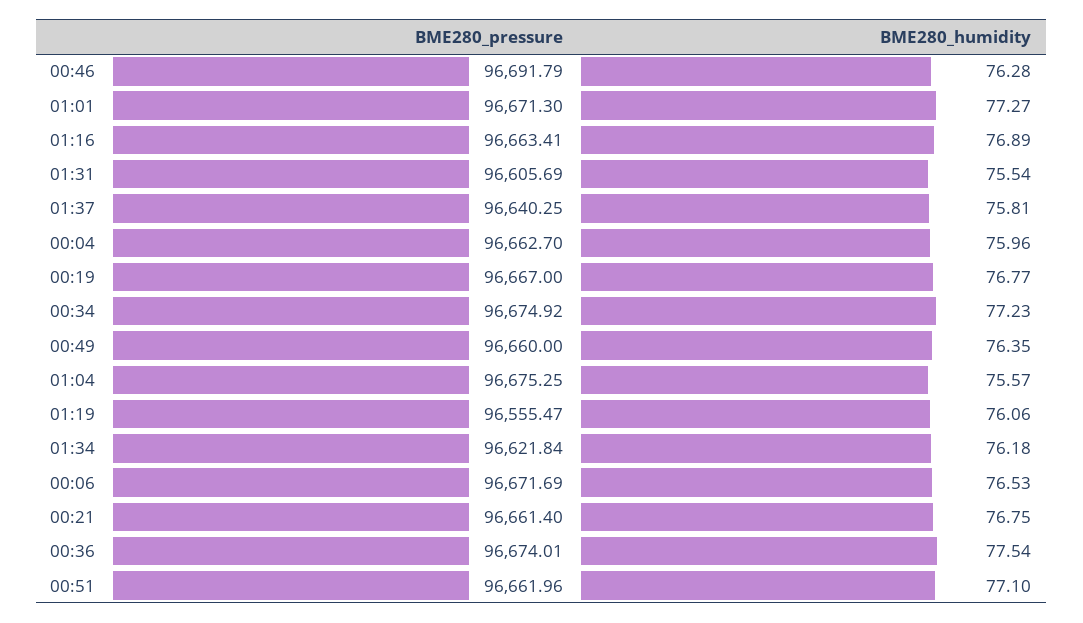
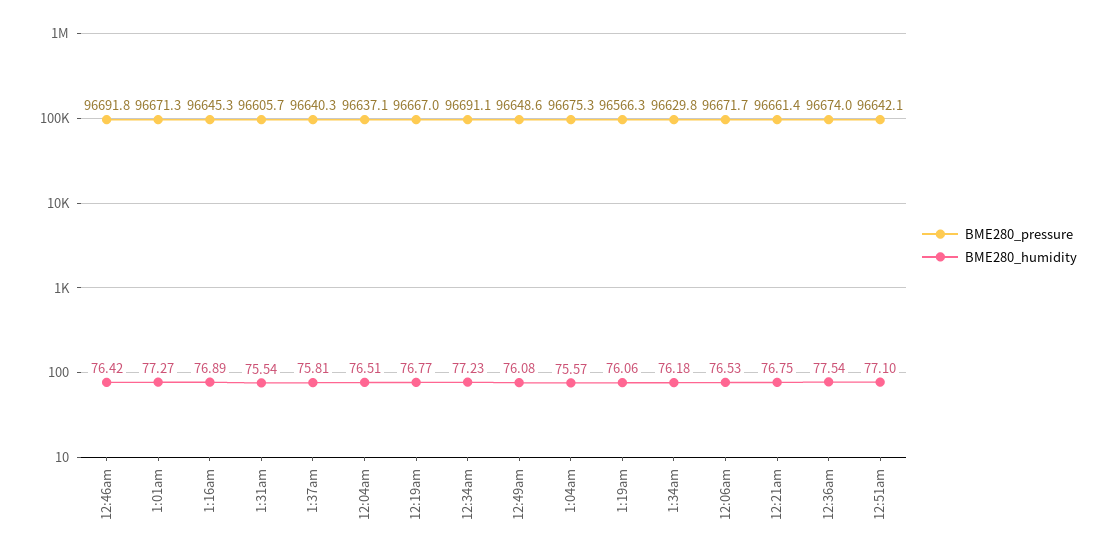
BME280_humidity, 00:46: 76.28 -> 76.42
BME280_pressure, 01:16: 96663.41 -> 96645.3
BME280_pressure, 00:04: 96662.7 -> 96637.1
BME280_humidity, 00:04: 75.96 -> 76.51
BME280_pressure, 00:34: 96674.92 -> 96691.1
BME280_pressure, 00:49: 96660 -> 96648.6
BME280_humidity, 00:49: 76.35 -> 76.08
BME280_pressure, 01:19: 96555.47 -> 96566.3
BME280_pressure, 01:34: 96621.84 -> 96629.8
BME280_pressure, 00:51: 96661.96 -> 96642.1

